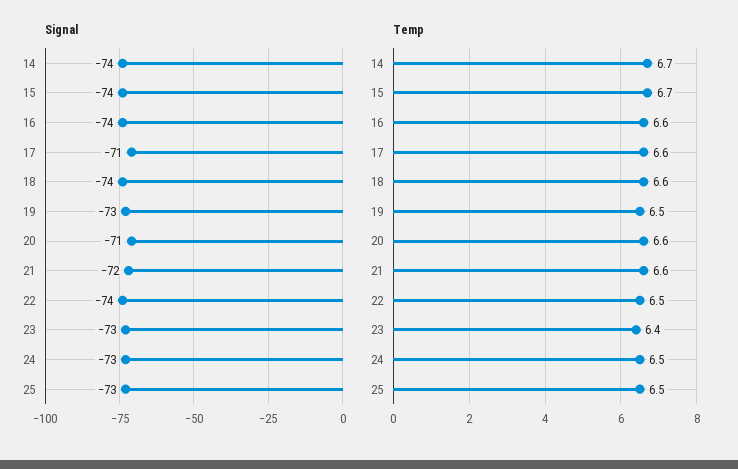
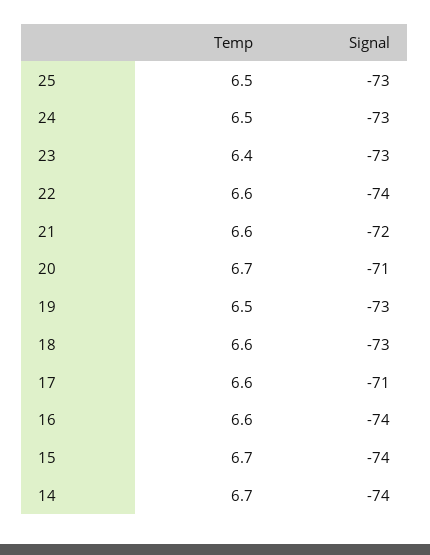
Signal, 18: -74 -> -73
Temp, 20: 6.6 -> 6.7
Temp, 22: 6.5 -> 6.6

